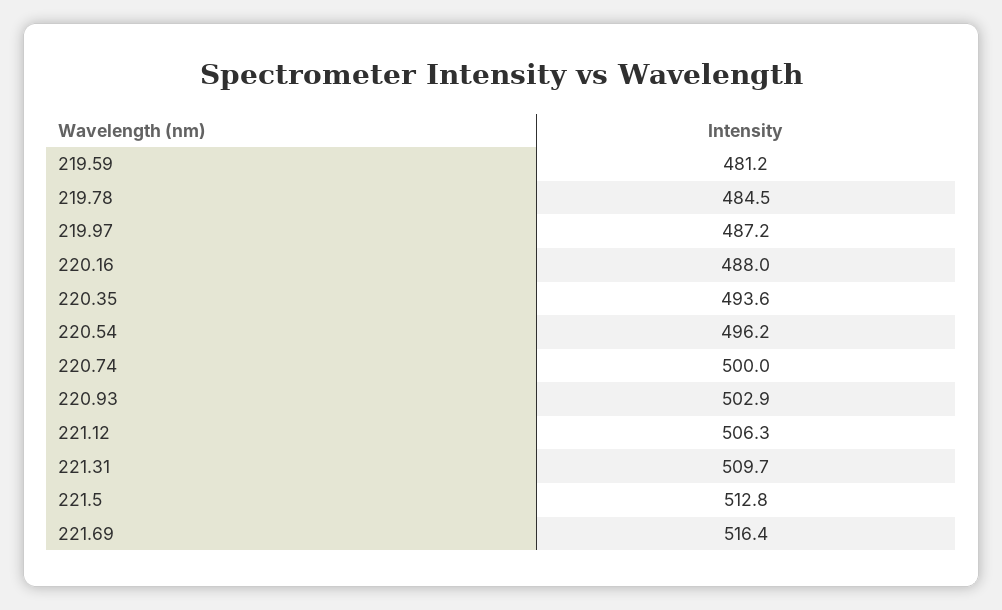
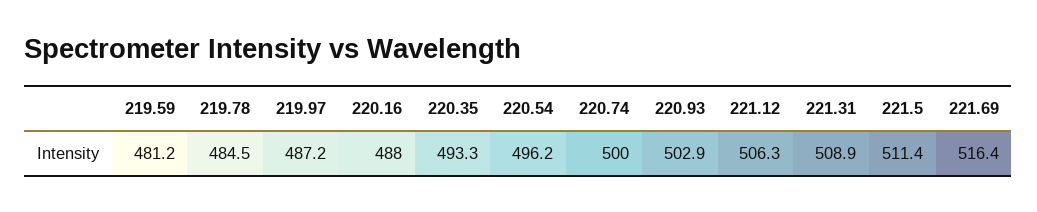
220.35: 493.6 -> 493.3
221.31: 509.7 -> 508.9
221.5: 512.8 -> 511.4

